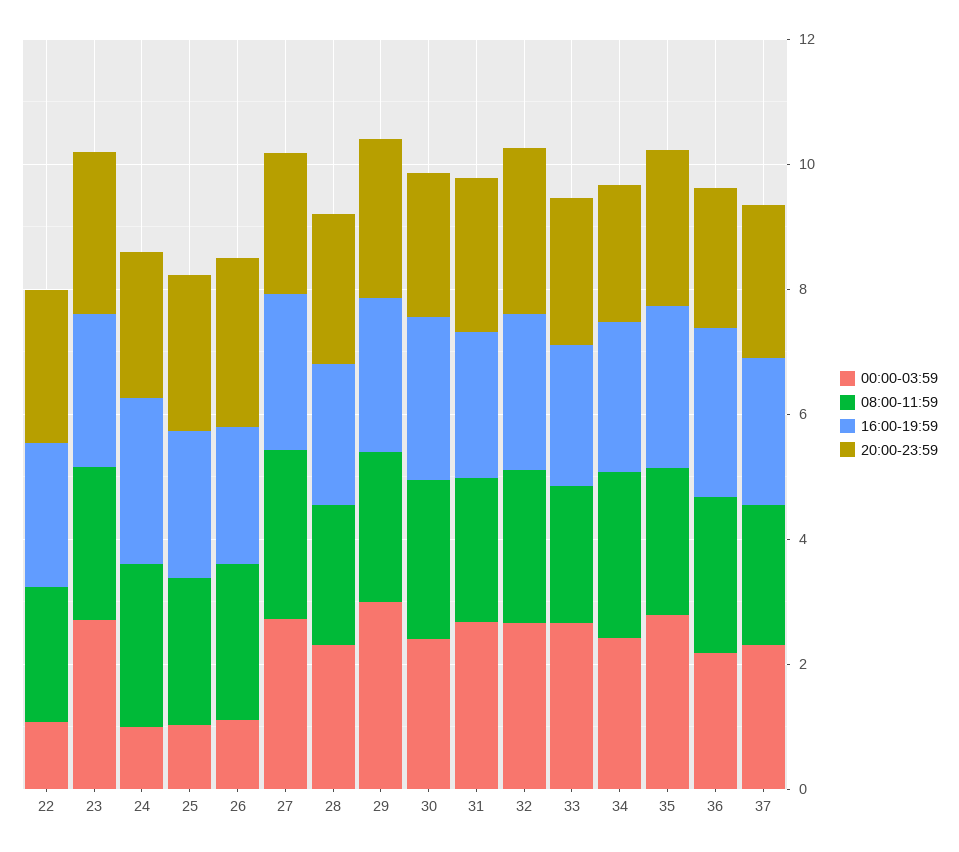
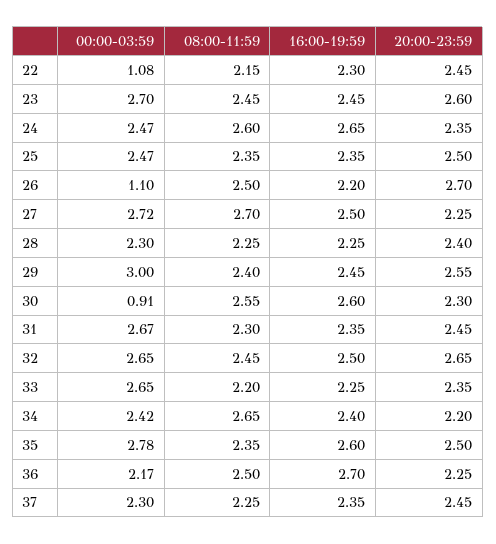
00:00-03:59, 24: 1 -> 2.47
00:00-03:59, 25: 1 -> 2.47
00:00-03:59, 30: 2.5 -> 0.91

